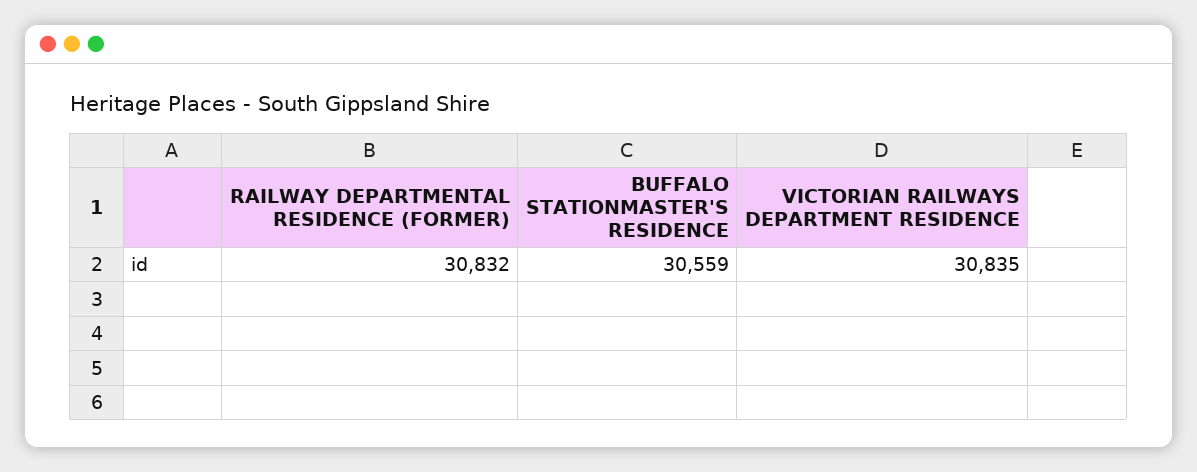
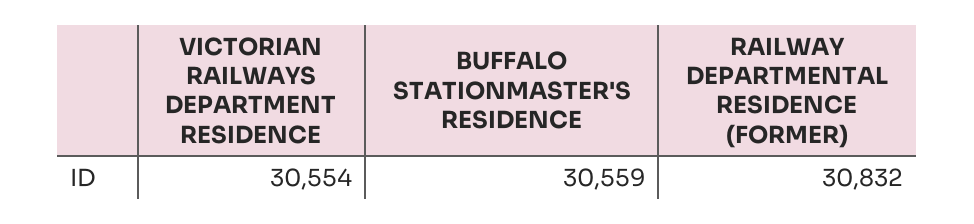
VICTORIAN RAILWAYS DEPARTMENT RESIDENCE: 30835 -> 30554

